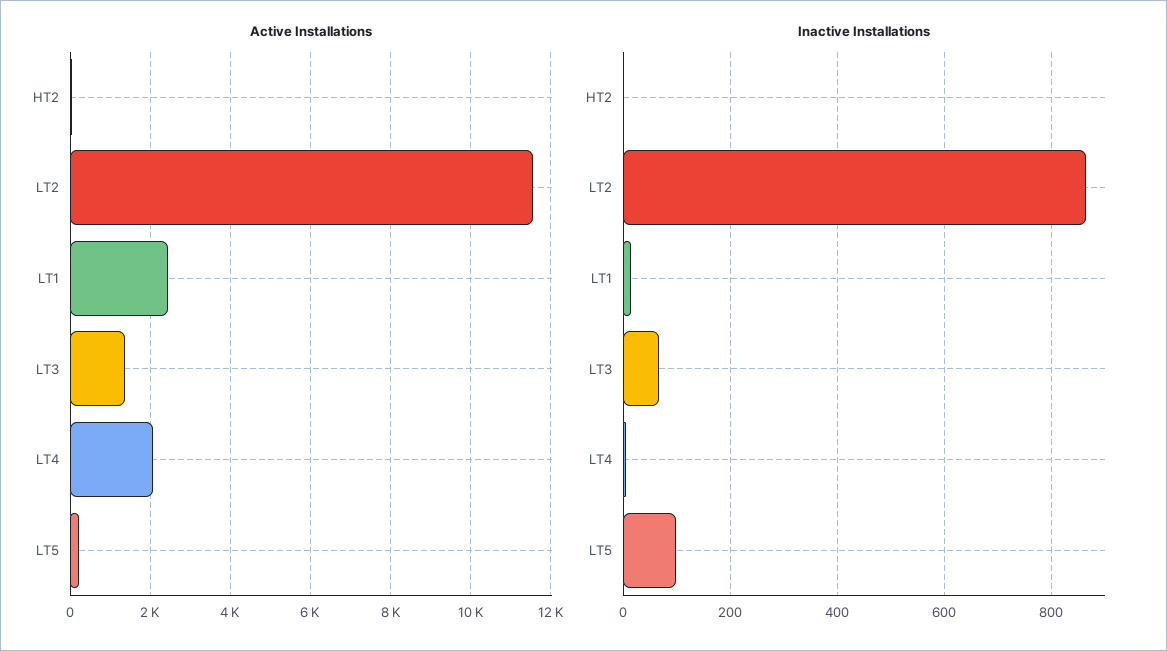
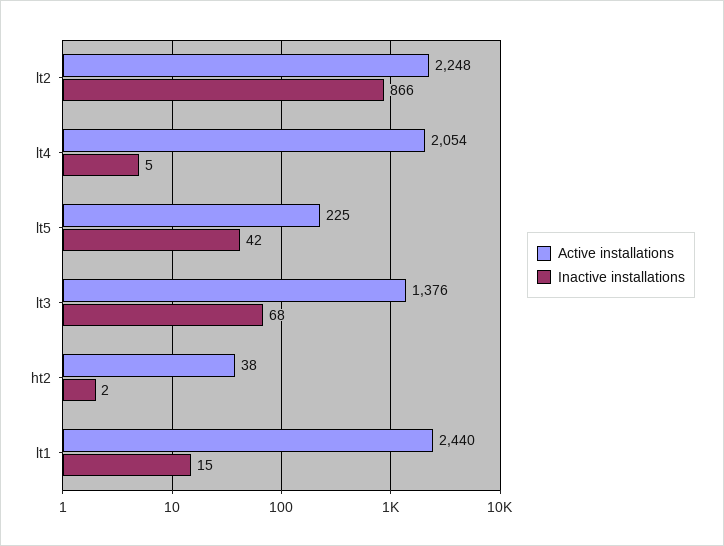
Active Installations, LT2: 11600 -> 2248
Inactive Installations, LT5: 100 -> 42

